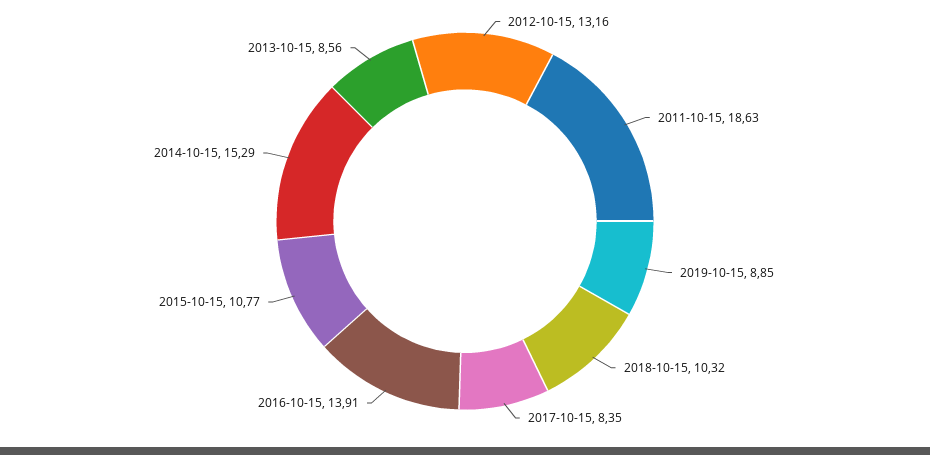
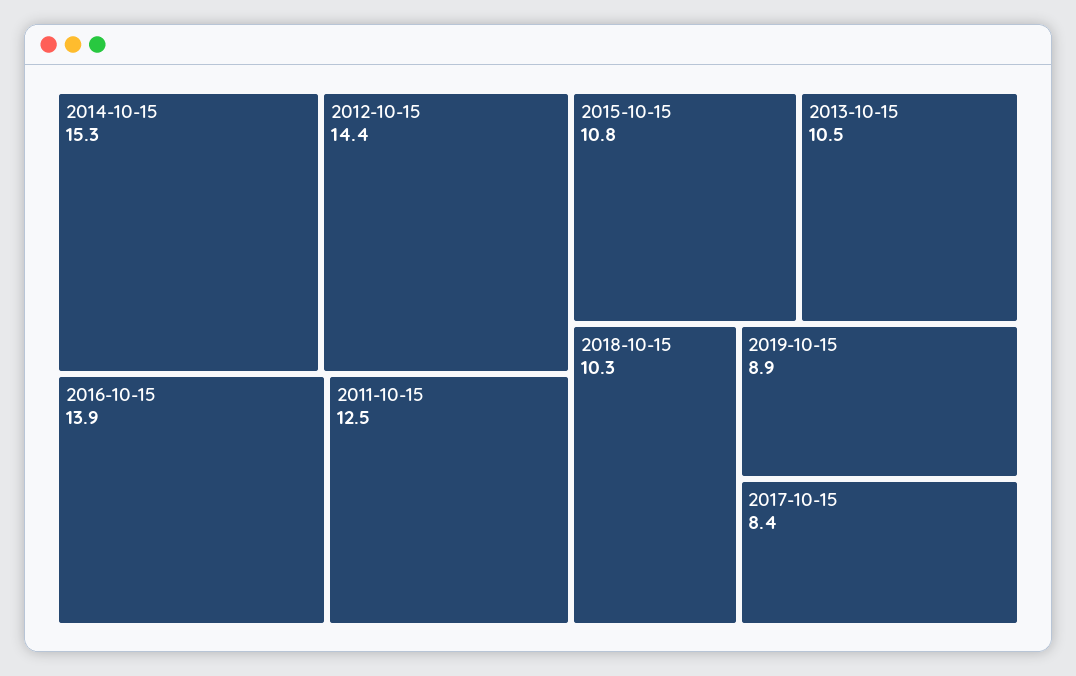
2012-10-15: 13.16 -> 14.4
2011-10-15: 18.63 -> 12.5
2013-10-15: 8.56 -> 10.5

